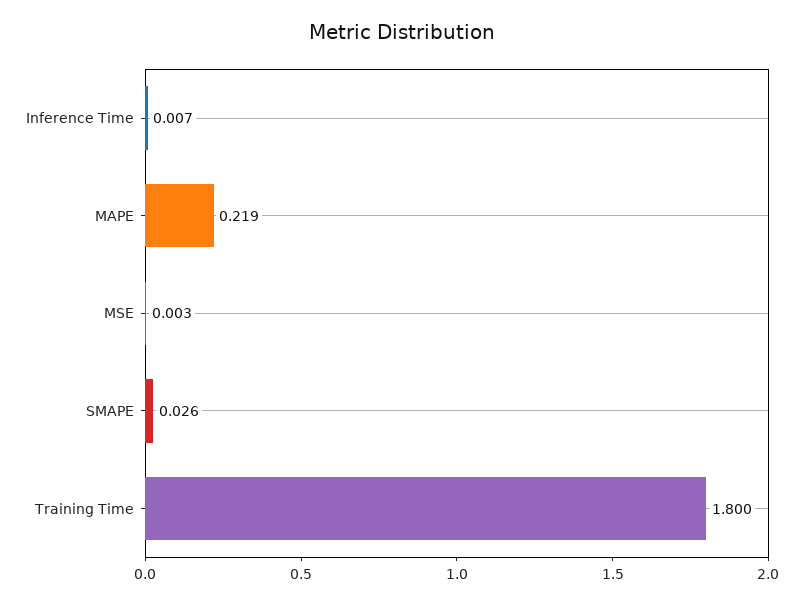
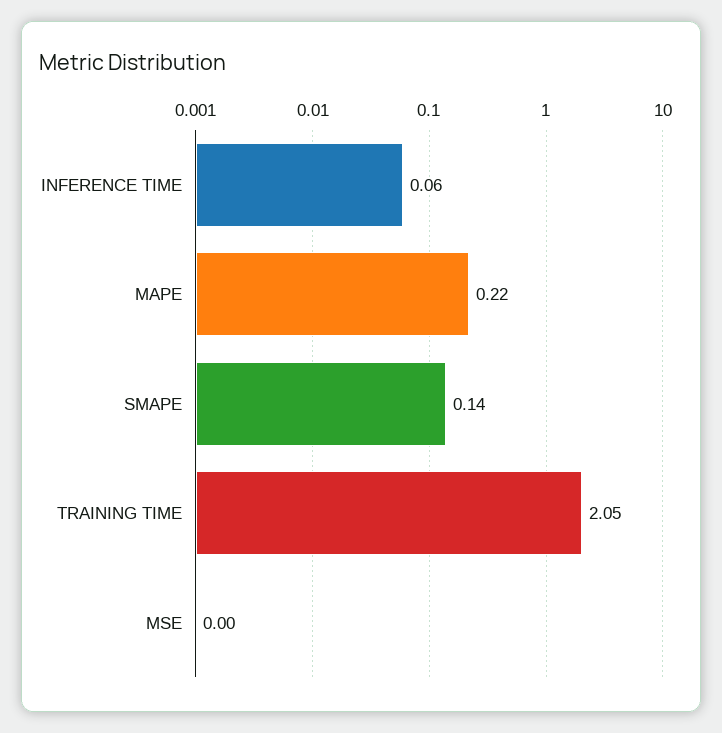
Inference Time: 0.007 -> 0.06
SMAPE: 0.026 -> 0.14
Training Time: 1.8 -> 2.05

